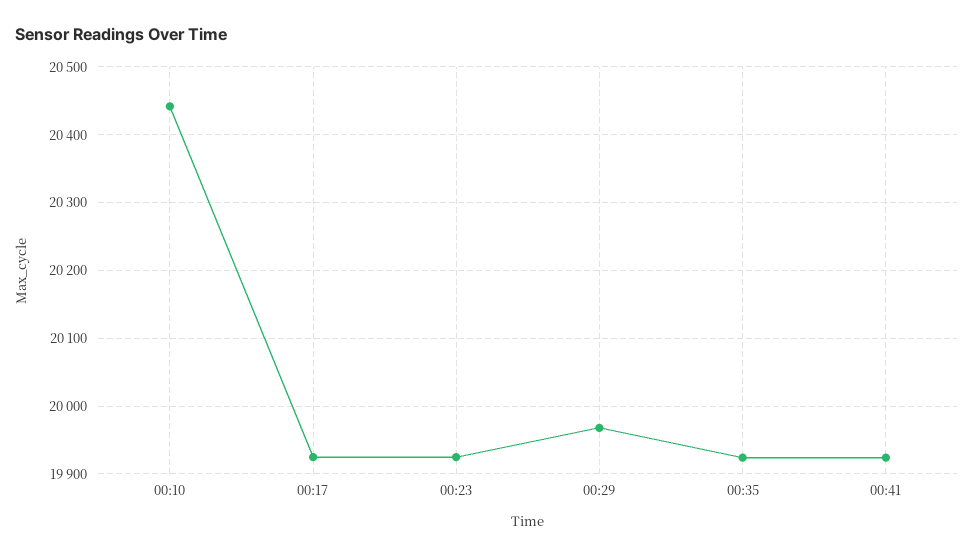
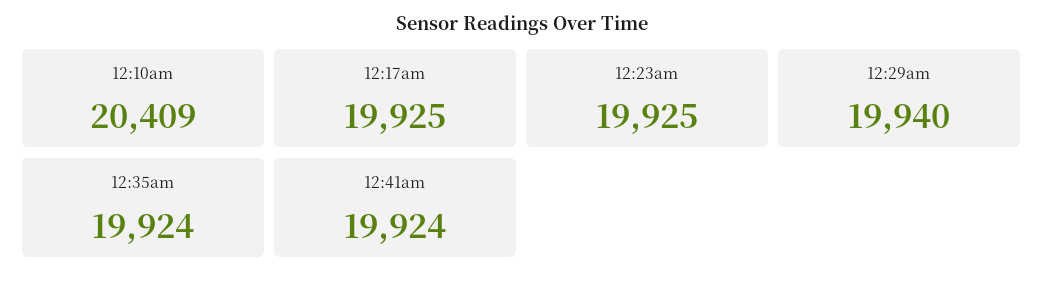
00:10: 20440 -> 20409
00:29: 19970 -> 19940

